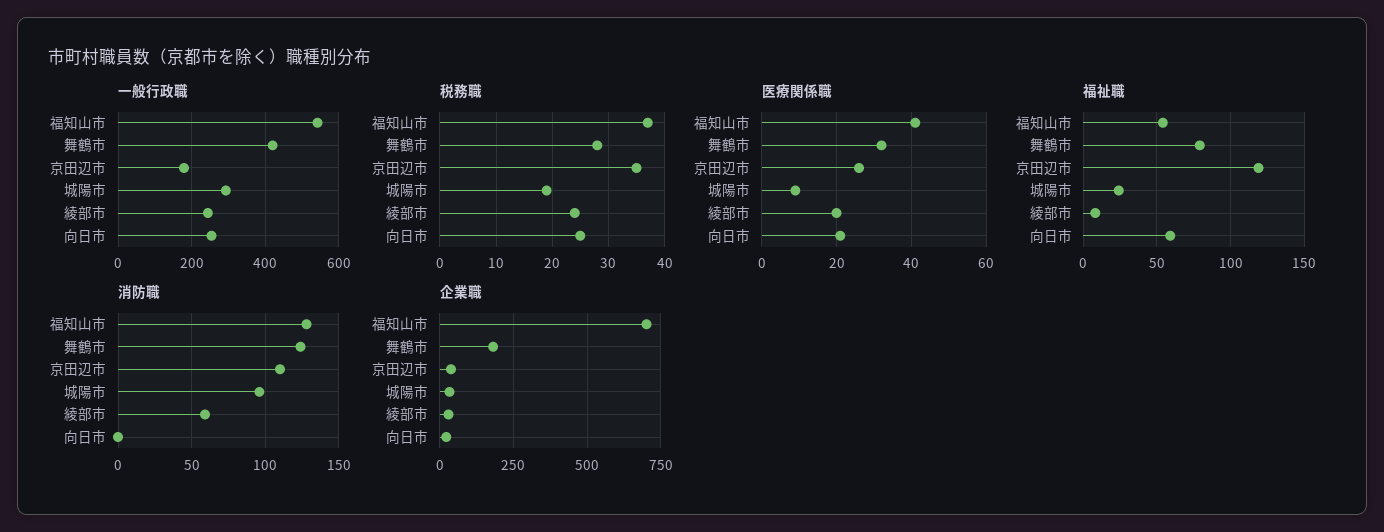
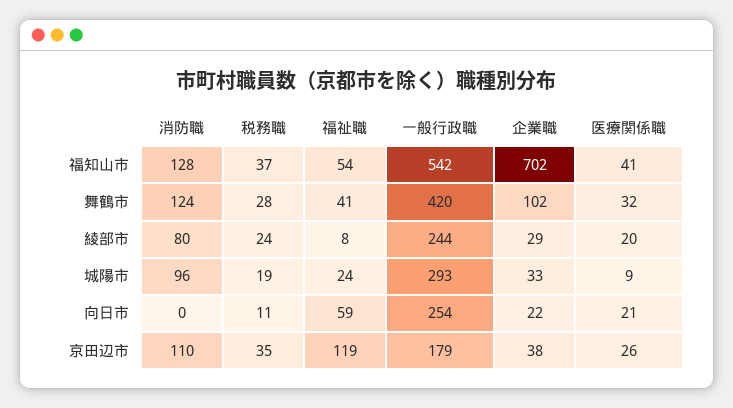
税務職, 向日市: 25 -> 11
福祉職, 舞鶴市: 80 -> 41
消防職, 綾部市: 60 -> 80
企業職, 舞鶴市: 175 -> 102

